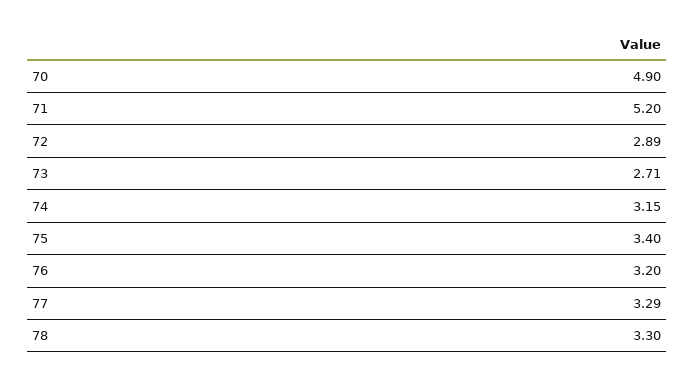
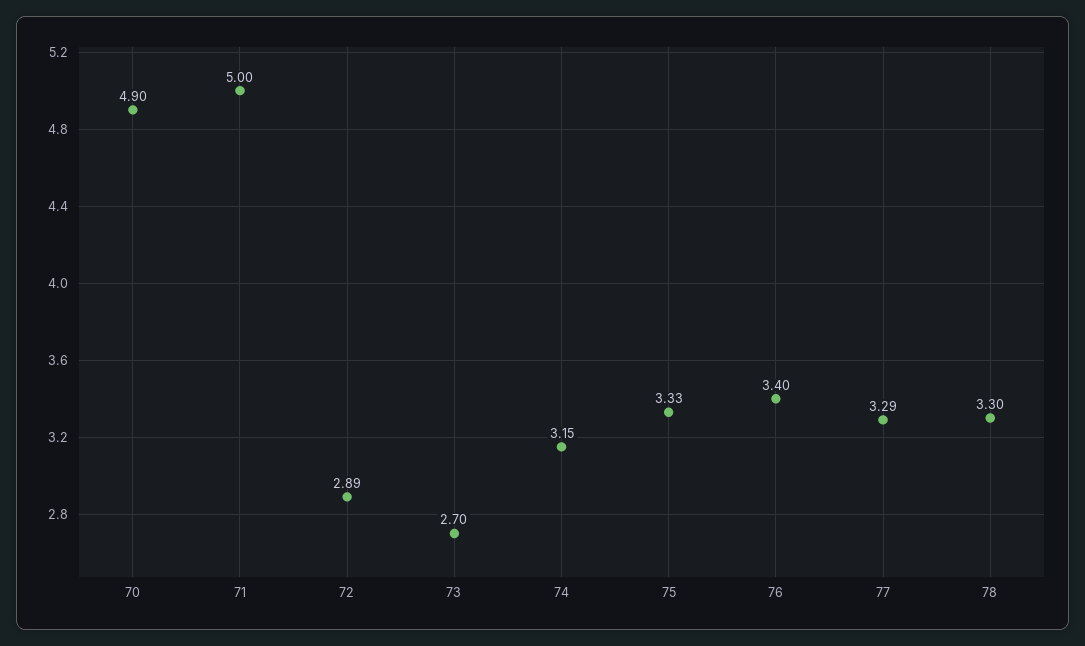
71: 5.2 -> 5
73: 2.71 -> 2.7
75: 3.4 -> 3.33
76: 3.2 -> 3.4

